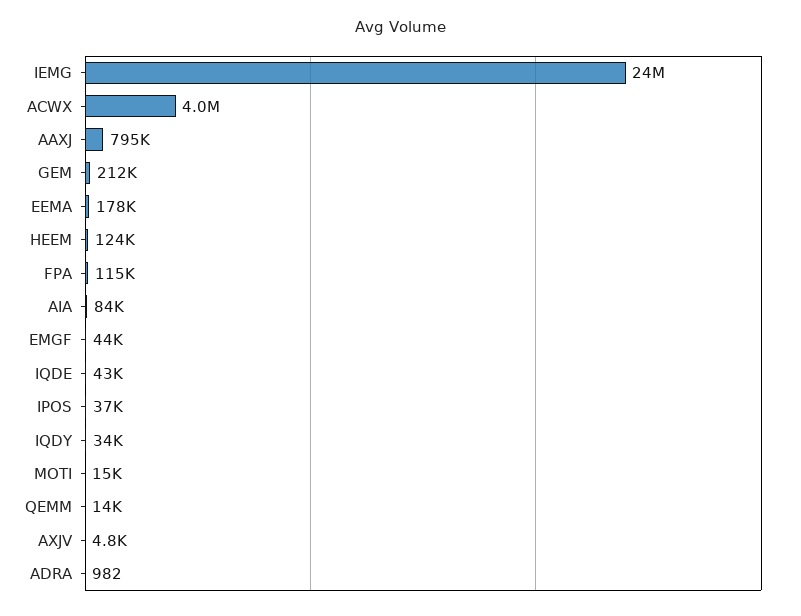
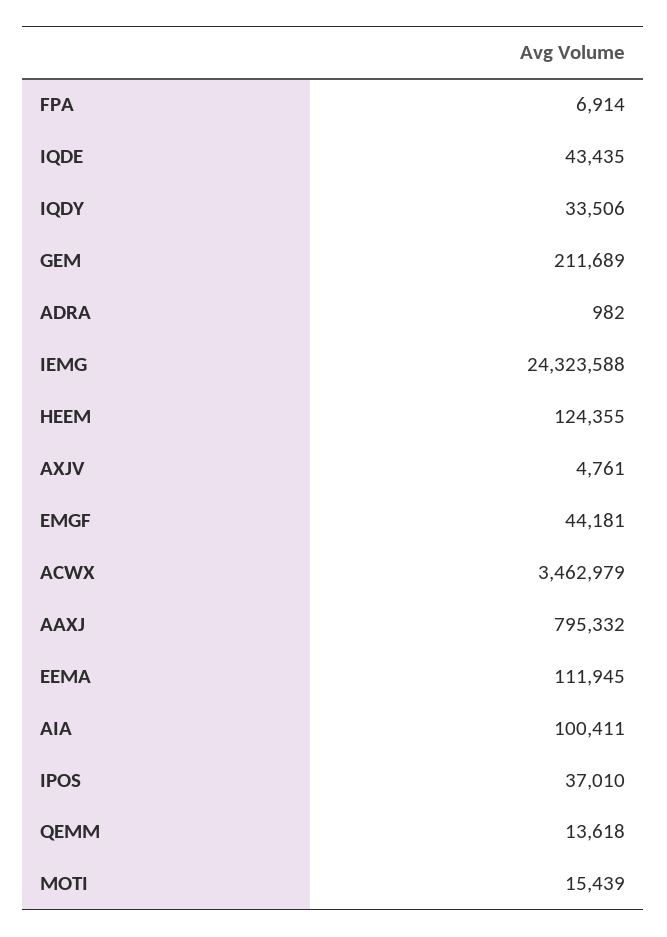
ACWX: 4000000 -> 3462979
EEMA: 178000 -> 111945
FPA: 115000 -> 6914
AIA: 84000 -> 100411

